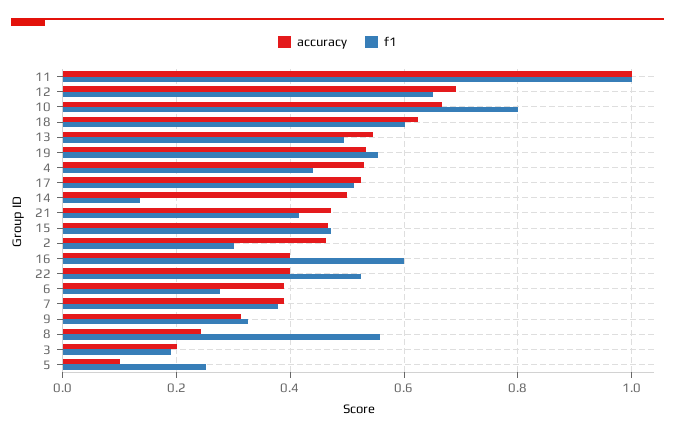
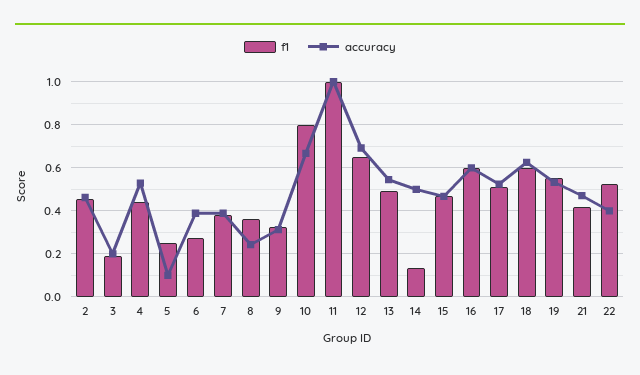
f1, 2: 0.3 -> 0.45
accuracy, 16: 0.4 -> 0.6
f1, 8: 0.56 -> 0.35

